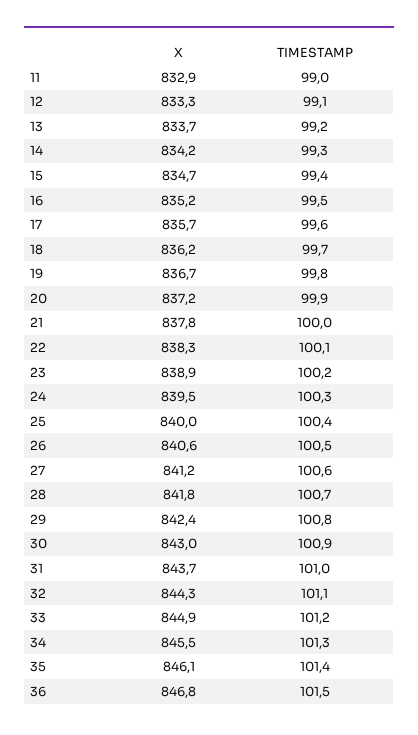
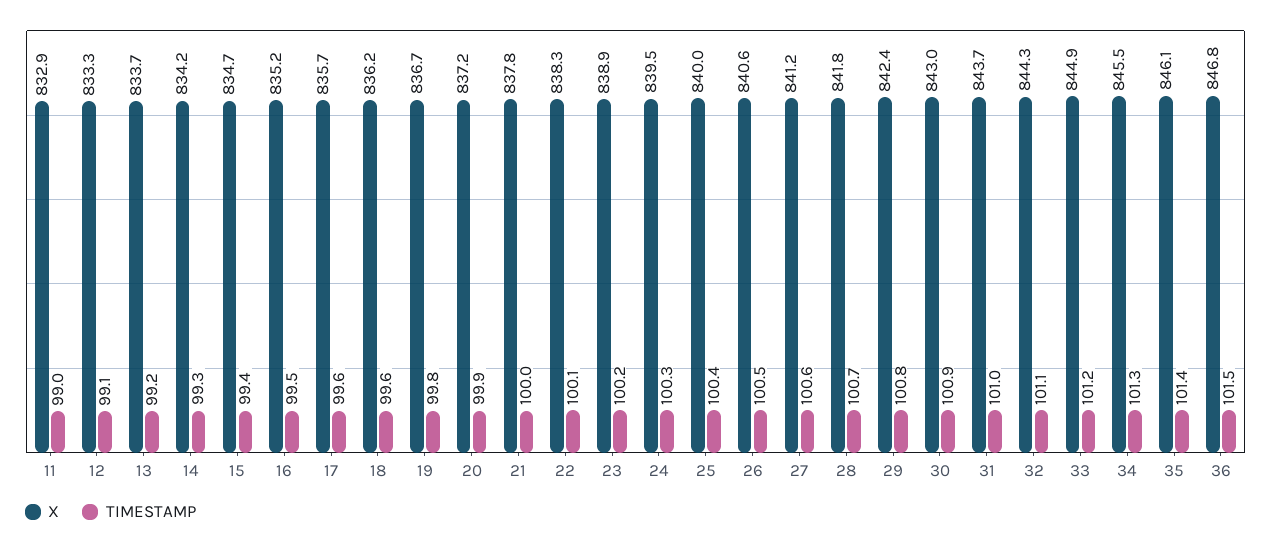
TIMESTAMP, 18: 99.7 -> 99.6

